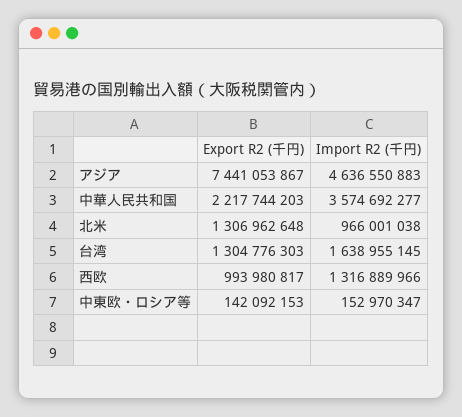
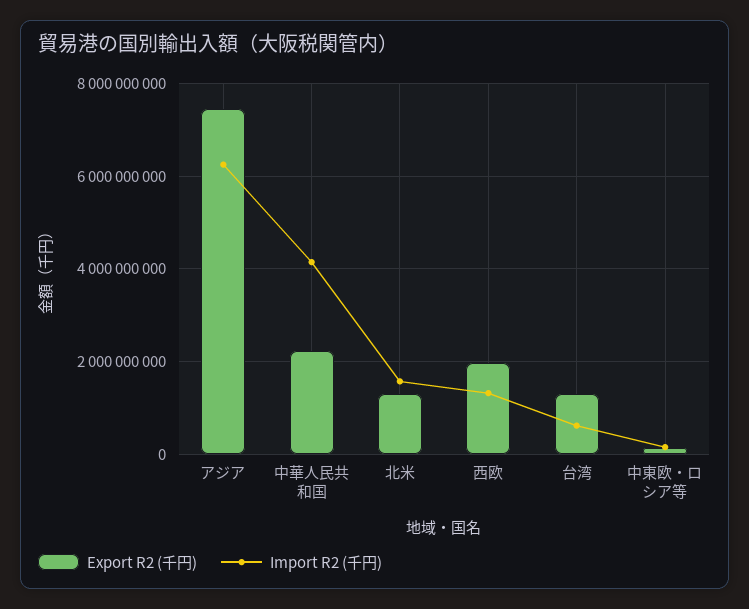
Import R2 (千円), アジア: 4636550883 -> 6200000000
Import R2 (千円), 中華人民共和国: 3574692277 -> 4200000000
Import R2 (千円), 北米: 966001038 -> 1600000000
Import R2 (千円), 台湾: 1638955145 -> 600000000
Export R2 (千円), 西欧: 993980817 -> 2000000000

